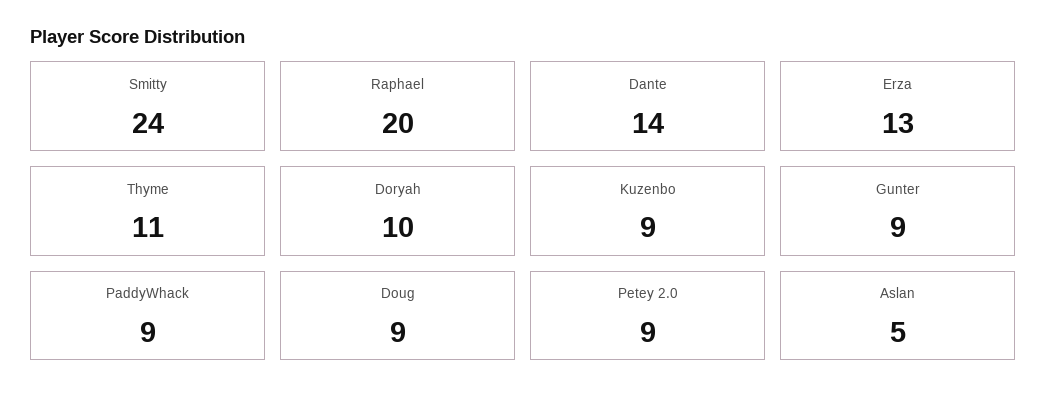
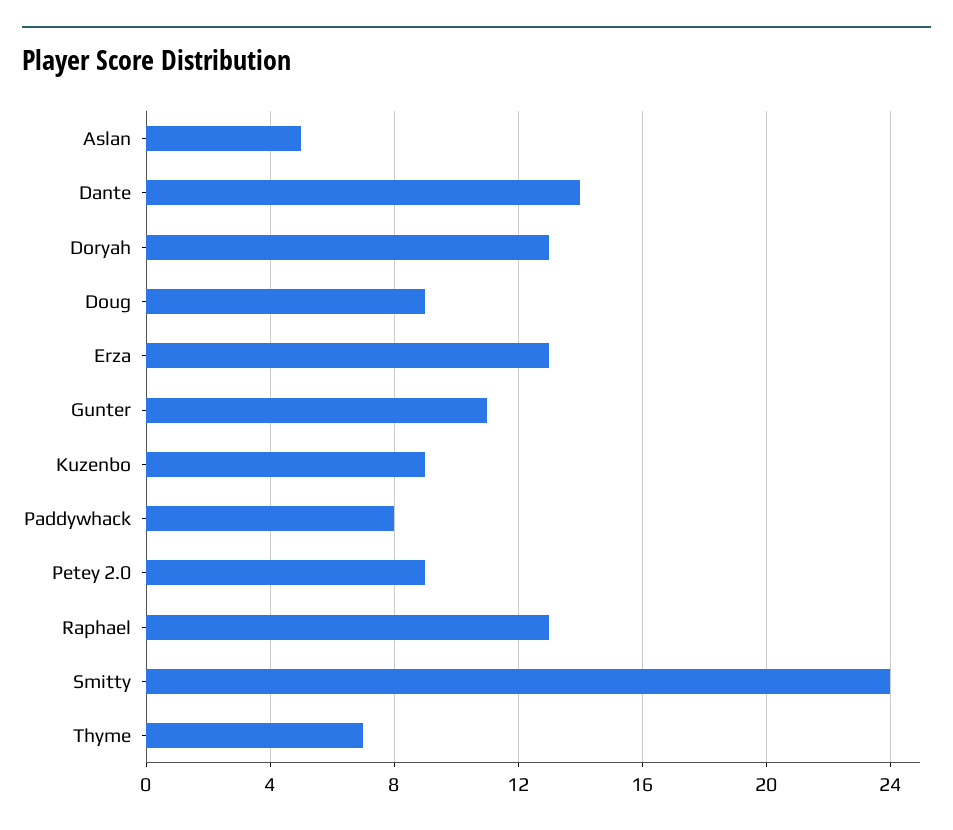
Raphael: 20 -> 13
Thyme: 11 -> 7
Doryah: 10 -> 13
Gunter: 9 -> 11
PaddyWhack: 9 -> 8

